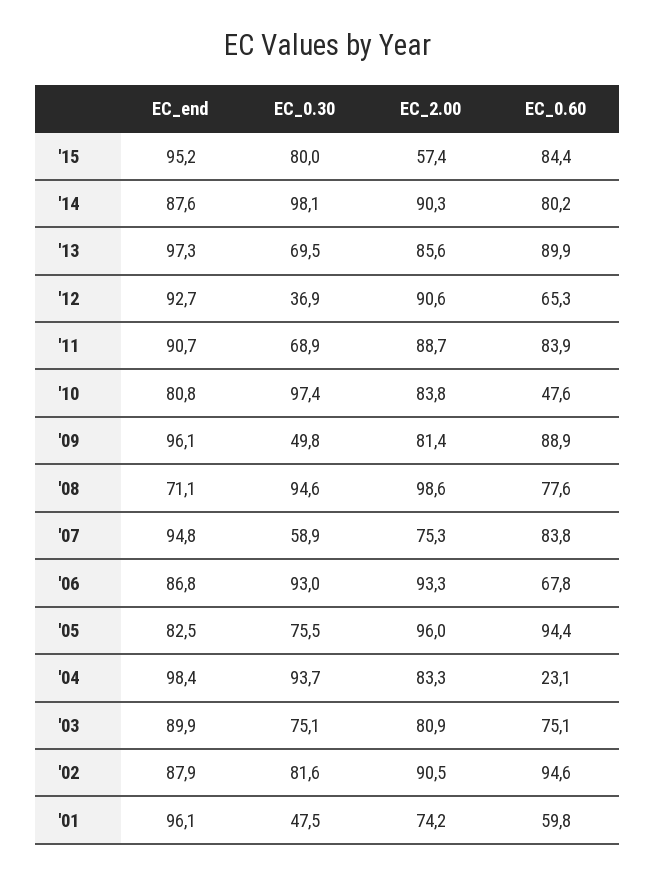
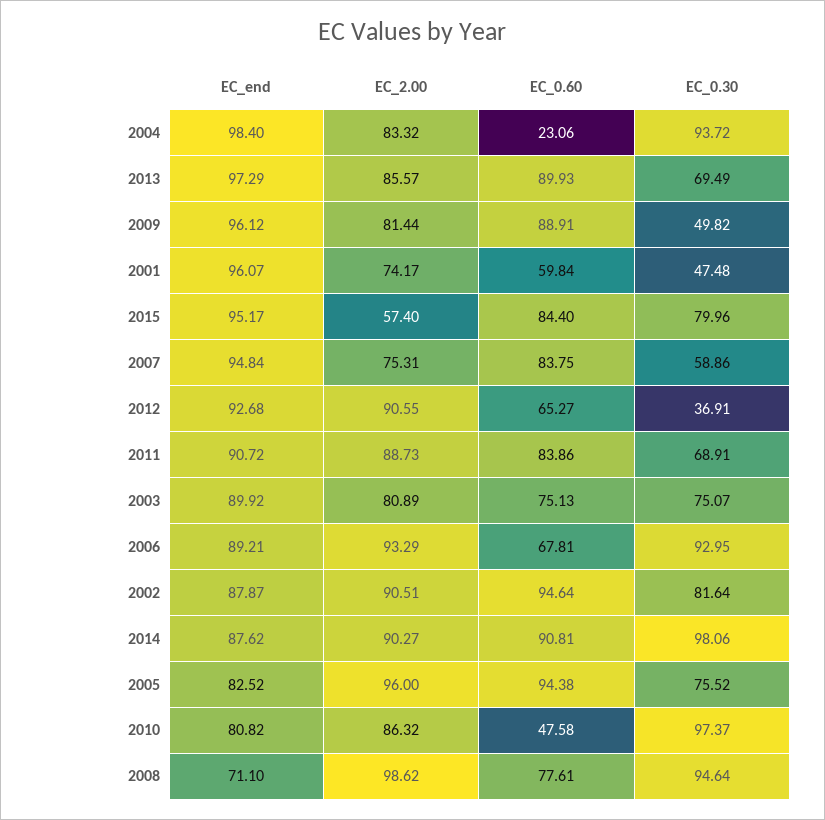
EC_0.60, '14: 80.2 -> 90.81
EC_2.00, '10: 83.8 -> 86.32
EC_end, '06: 86.8 -> 89.21

